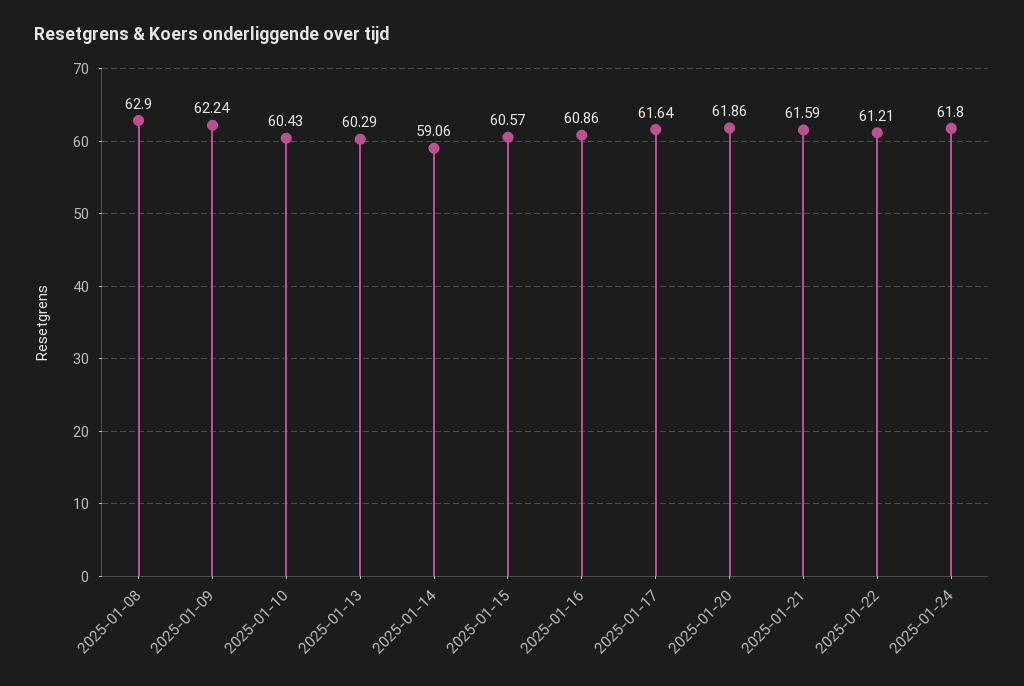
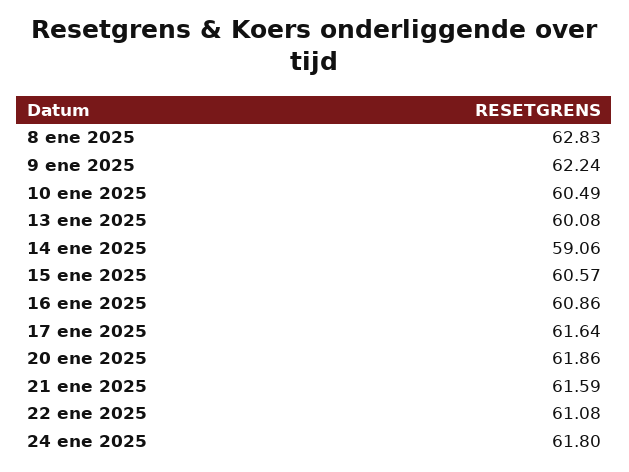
2025-01-08: 62.9 -> 62.83
2025-01-10: 60.43 -> 60.49
2025-01-13: 60.29 -> 60.08
2025-01-22: 61.21 -> 61.08

